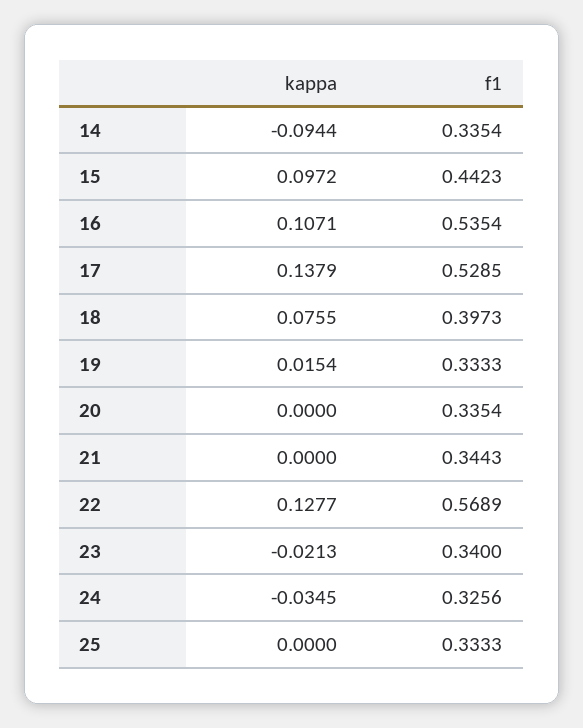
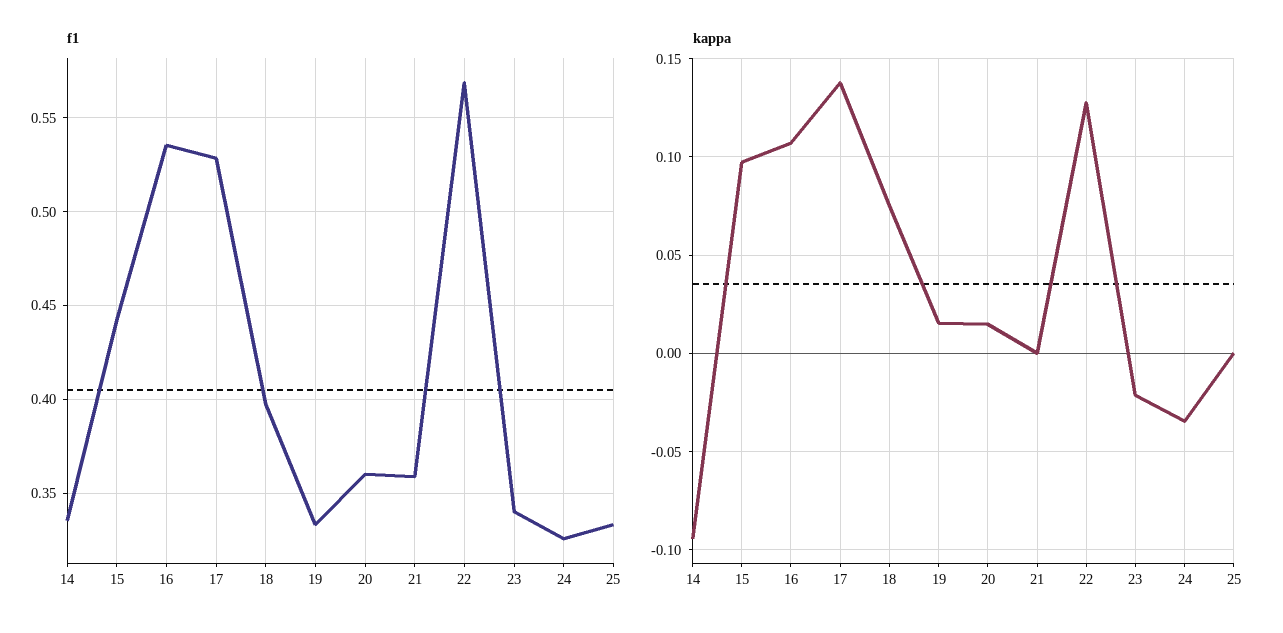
kappa, 20: 0 -> 0.015
f1, 20: 0.3354 -> 0.36
f1, 21: 0.3443 -> 0.36

